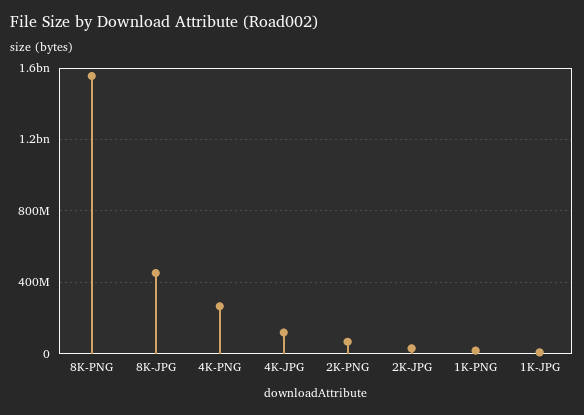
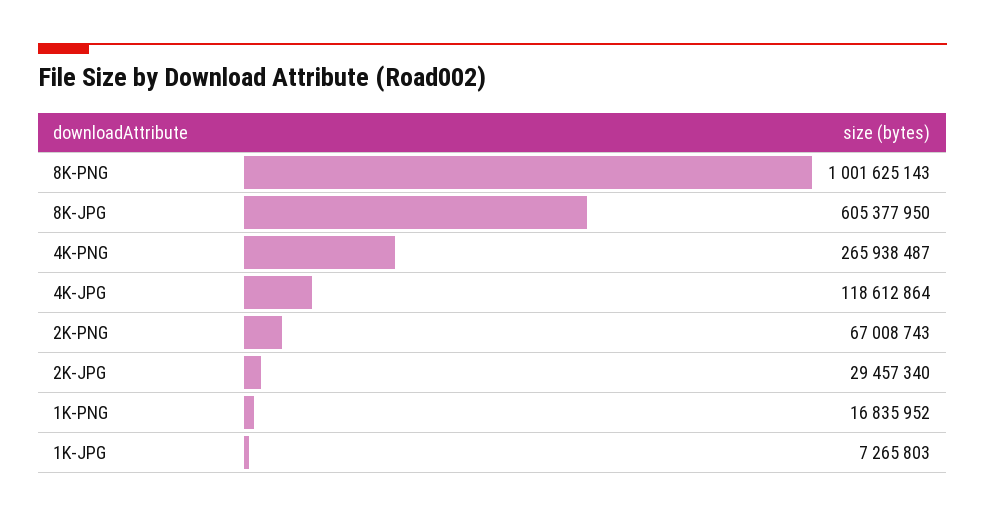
8K-PNG: 1550000000 -> 1001625143
8K-JPG: 450000000 -> 605377950

